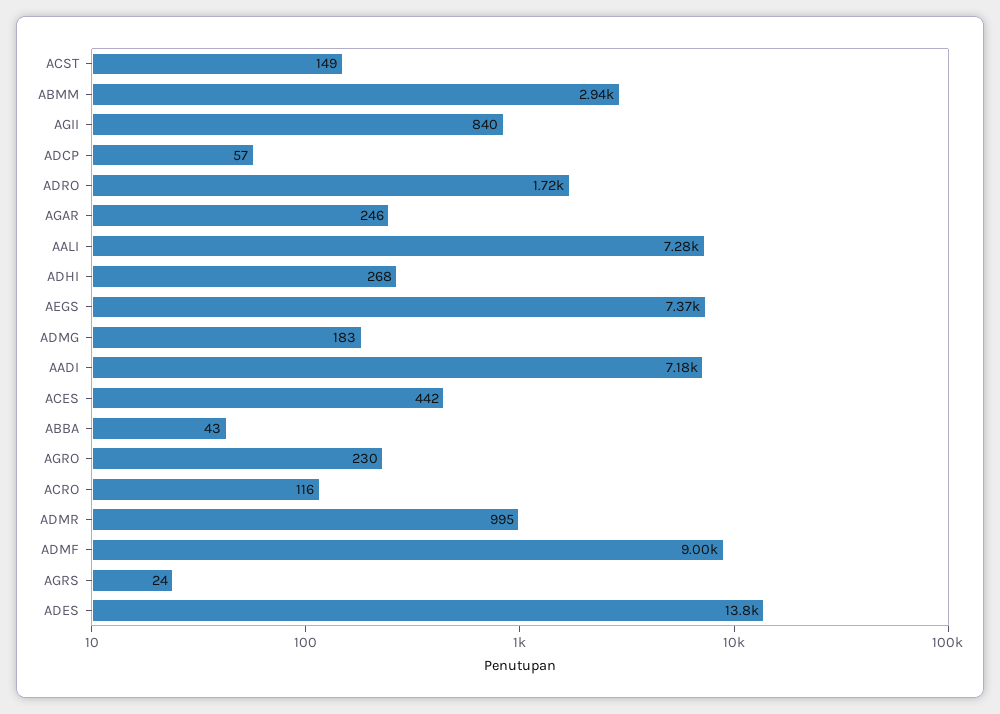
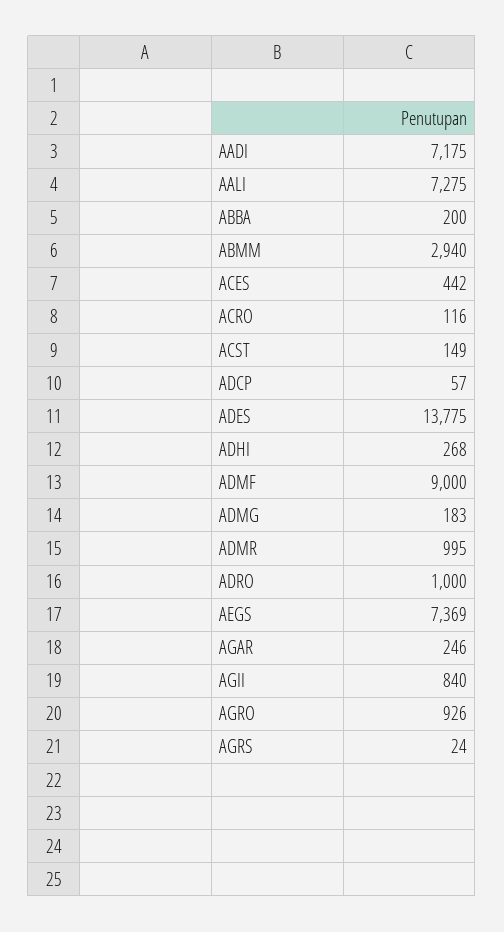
ADRO: 1720 -> 1000
ABBA: 43 -> 200
AGRO: 230 -> 926

